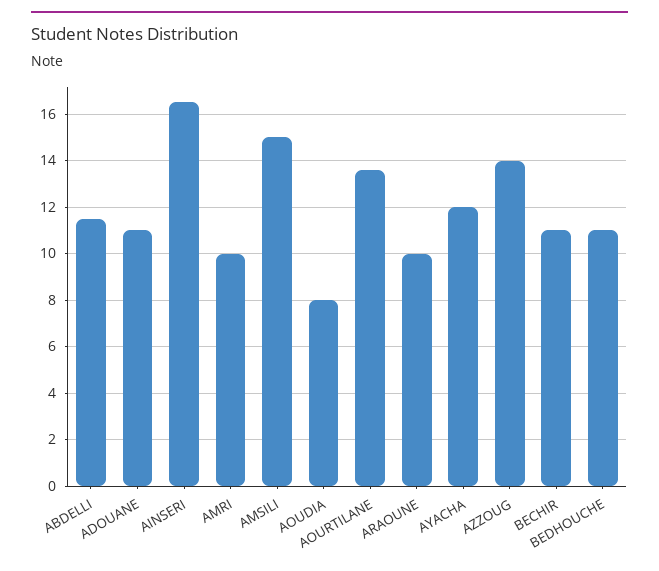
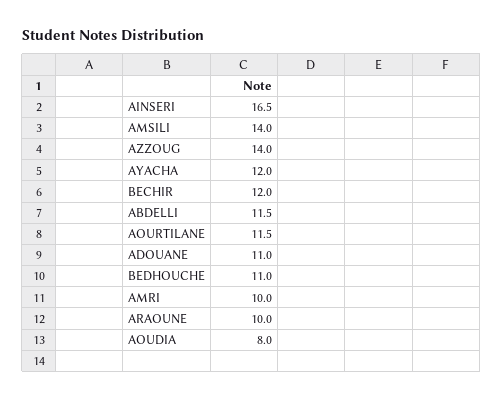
AMSILI: 15 -> 14
AOURTILANE: 13.5 -> 11.5
BECHIR: 11 -> 12

